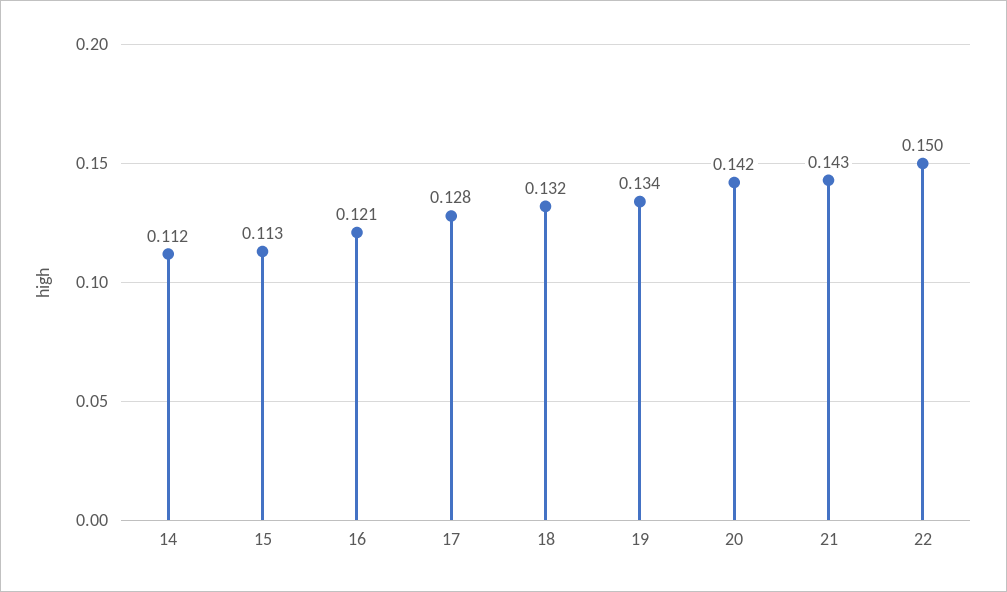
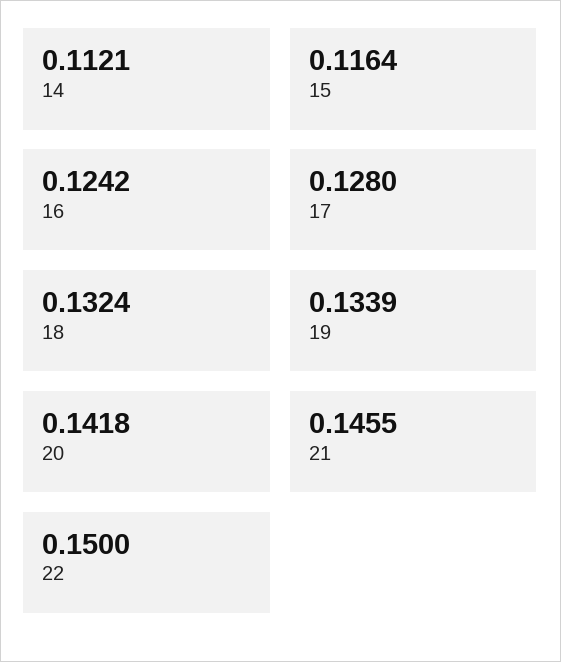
15: 0.113 -> 0.1164
16: 0.121 -> 0.1242
21: 0.143 -> 0.1455

